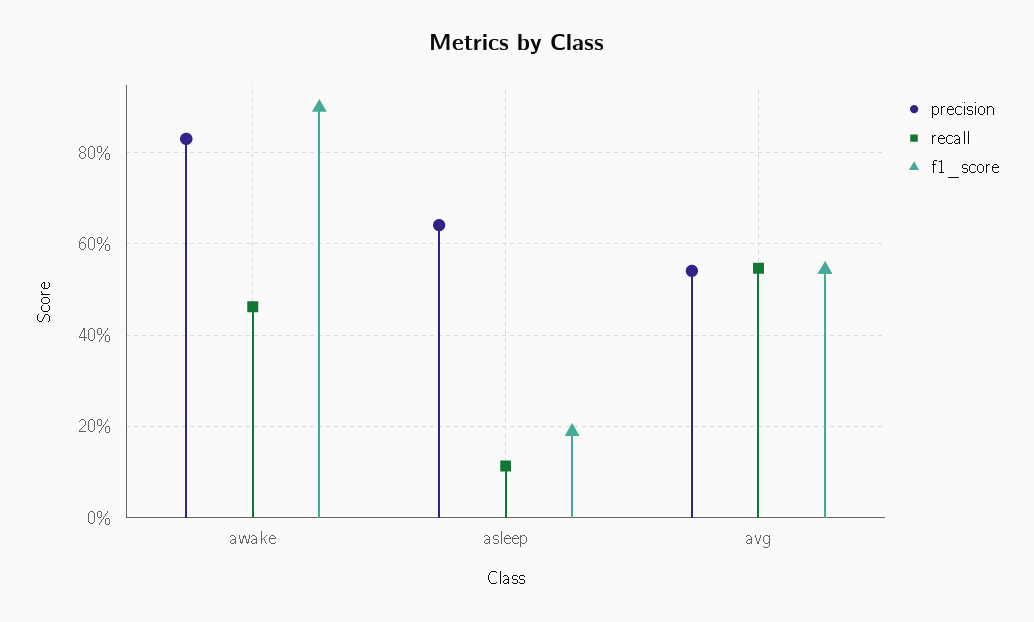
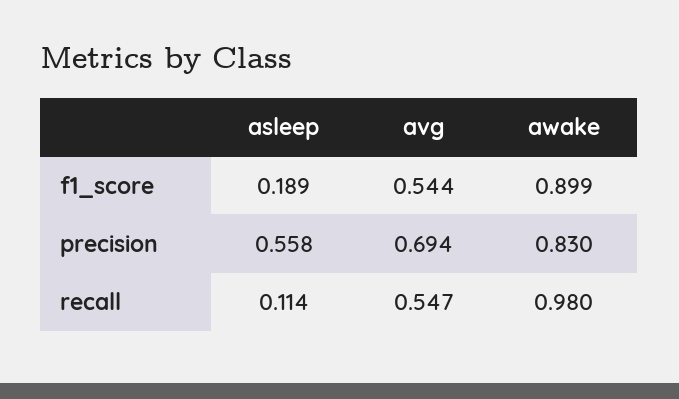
recall, awake: 0.46 -> 0.98
precision, asleep: 0.64 -> 0.558
precision, avg: 0.54 -> 0.694

